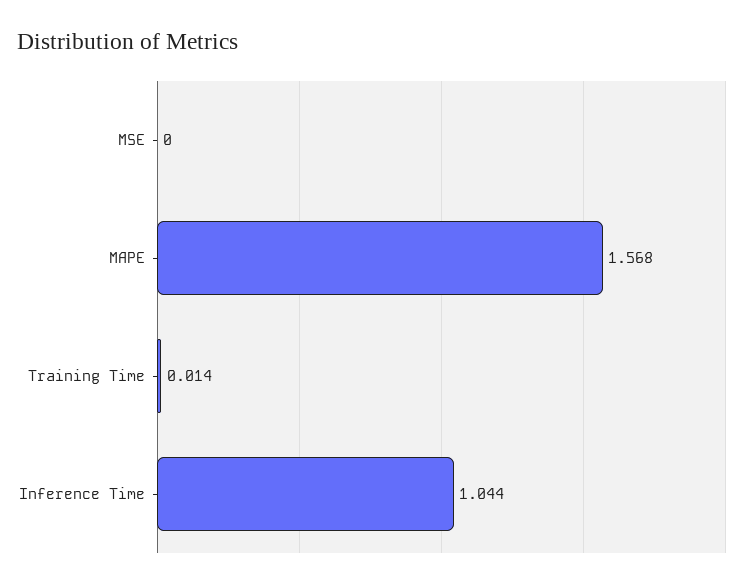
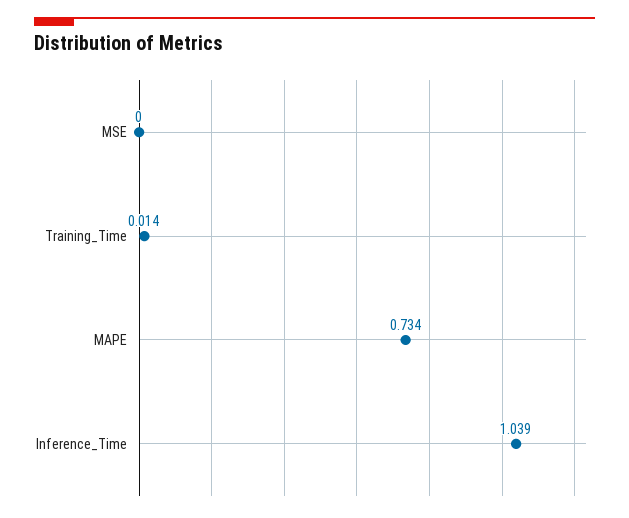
MAPE: 1.568 -> 0.734
Inference Time: 1.044 -> 1.039

